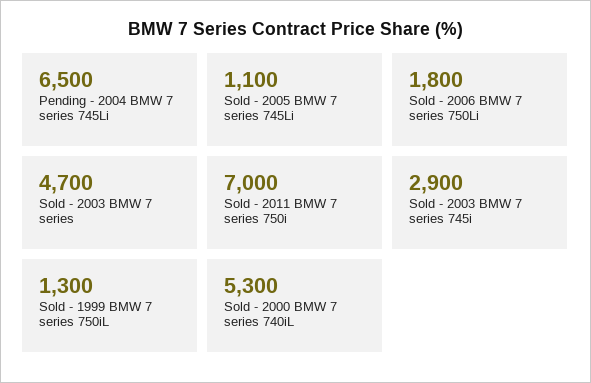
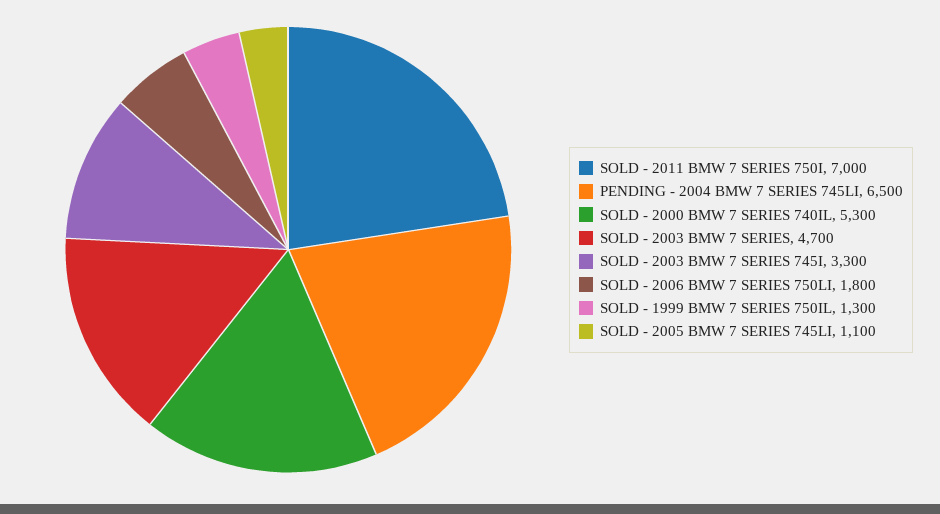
Sold - 2003 BMW 7 series 745i: 2900 -> 3300

